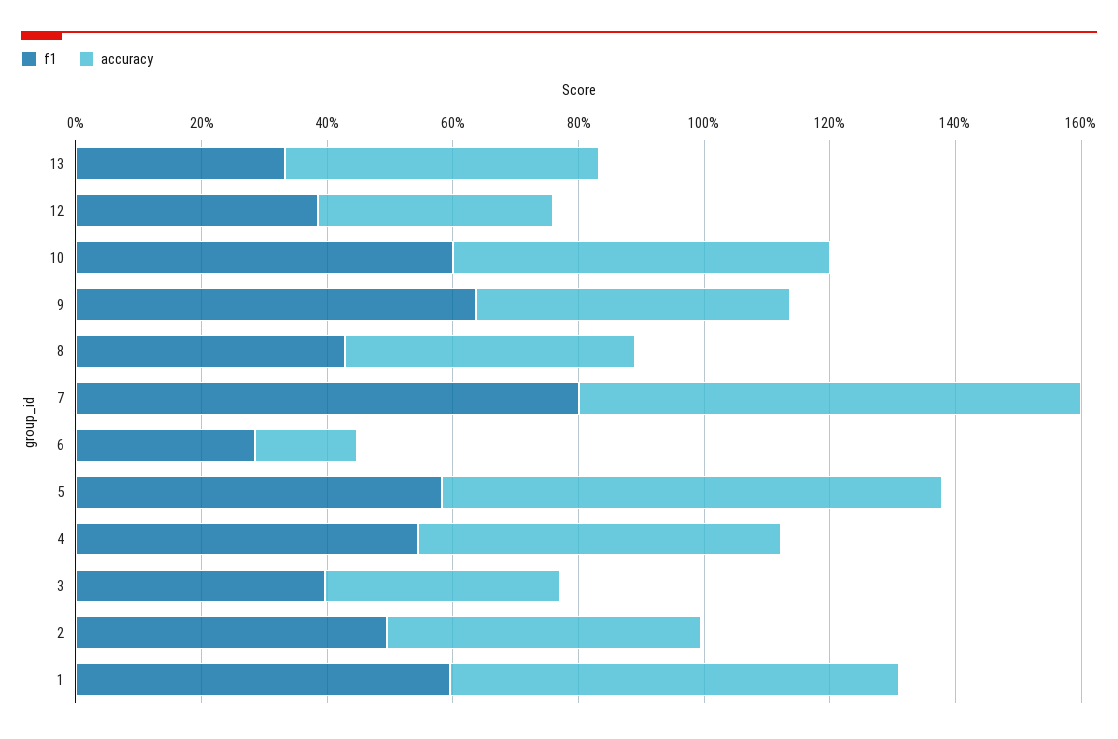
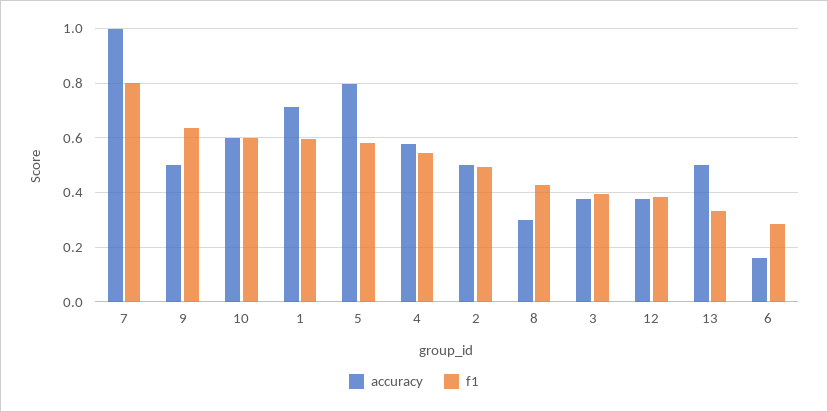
accuracy, 8: 0.45 -> 0.3
accuracy, 7: 0.8 -> 1

